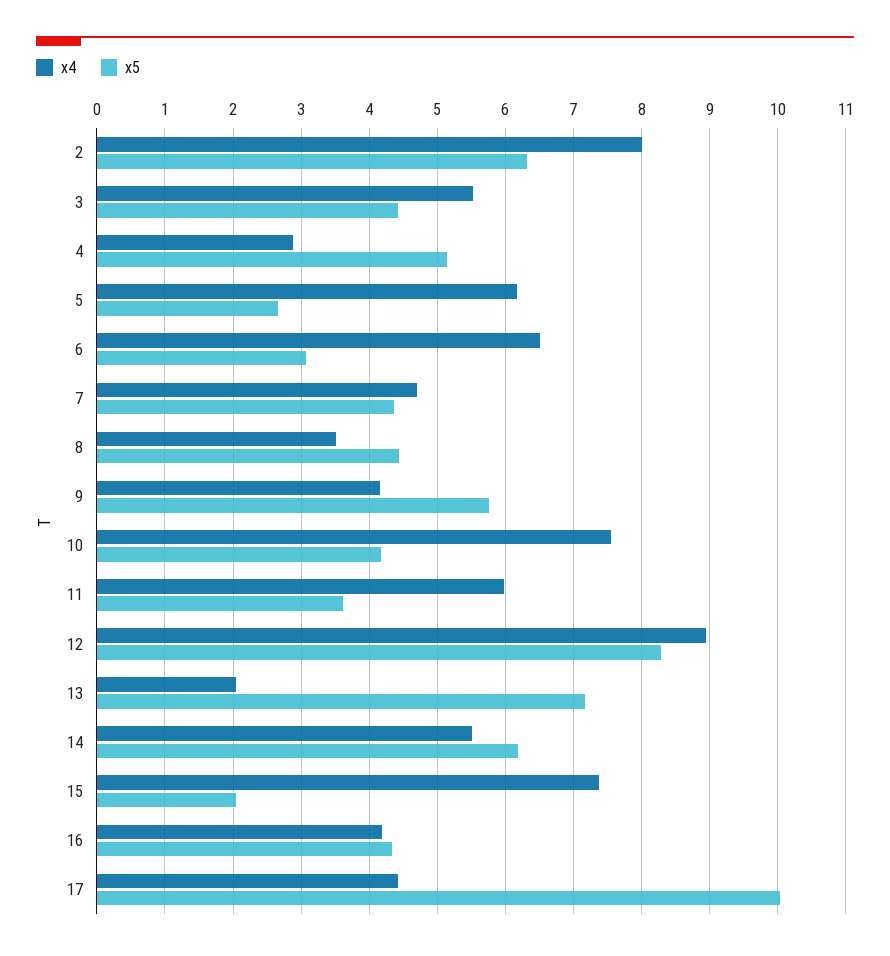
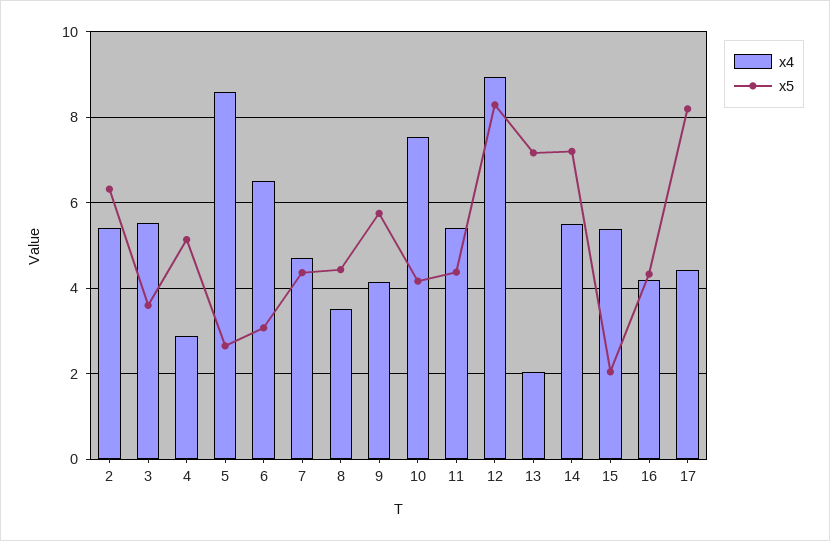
x4, 2: 8 -> 5.4
x5, 3: 4.4 -> 3.6
x4, 5: 6.2 -> 8.6
x4, 11: 6 -> 5.4
x5, 11: 3.6 -> 4.4
x5, 14: 6.2 -> 7.2
x4, 15: 7.4 -> 5.4
x5, 17: 10 -> 8.2

